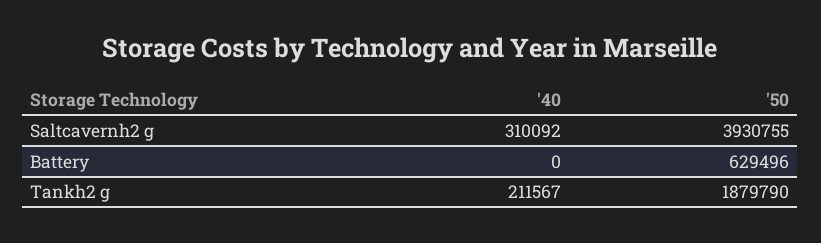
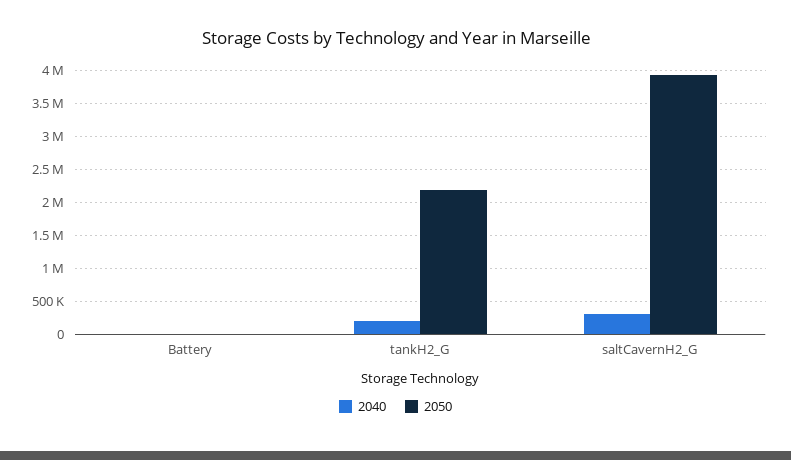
'50, Battery: 629496 -> 0
'50, Tankh2 g: 1879790 -> 2200000

